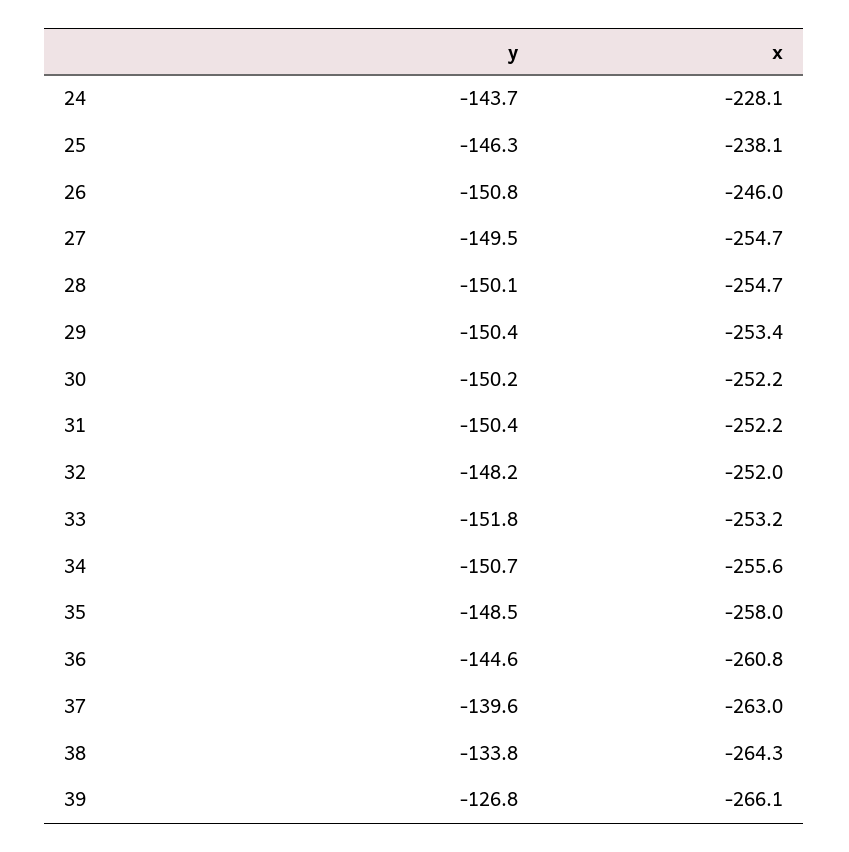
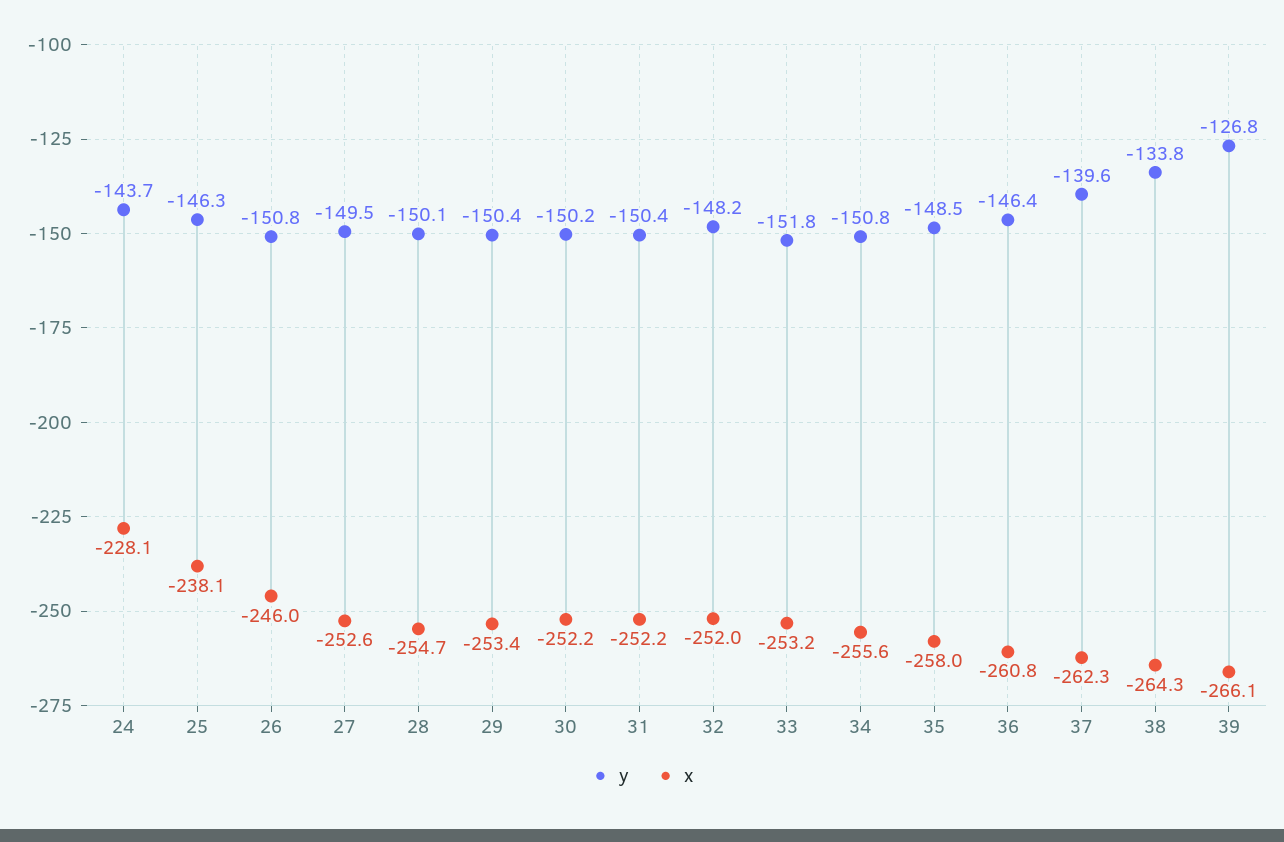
x, 27: -254.7 -> -252.6
y, 34: -150.7 -> -150.8
y, 36: -144.6 -> -146.4
x, 37: -263 -> -262.3

